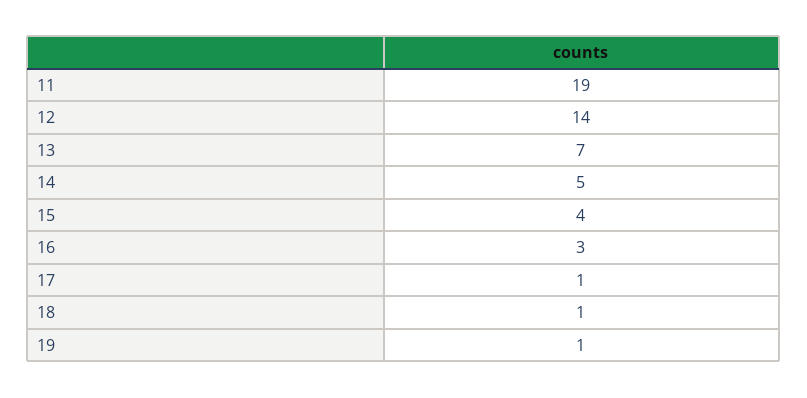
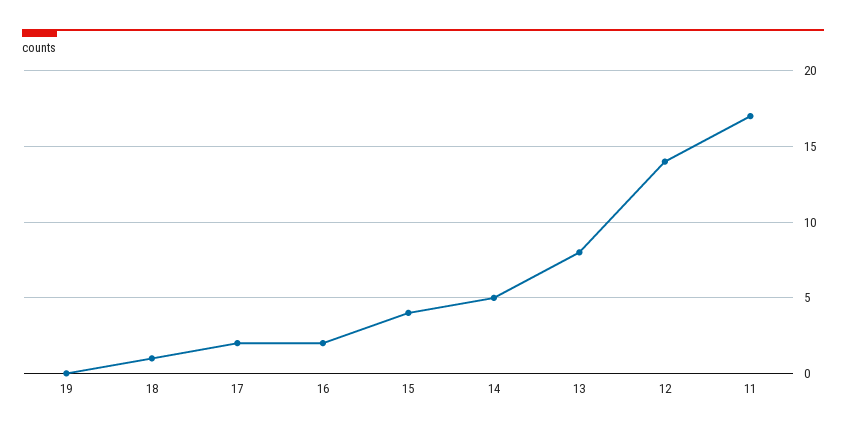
11: 19 -> 17
13: 7 -> 8
16: 3 -> 2
17: 1 -> 2
19: 1 -> 0

